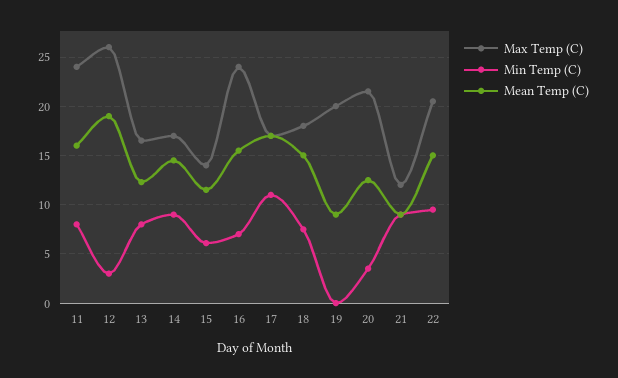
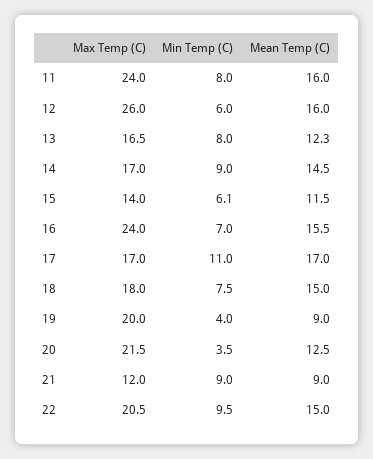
Min Temp (C), 12: 3 -> 6
Mean Temp (C), 12: 19 -> 16
Min Temp (C), 19: 0 -> 4

